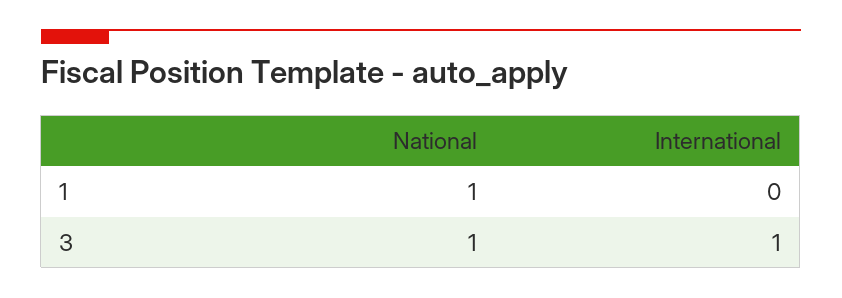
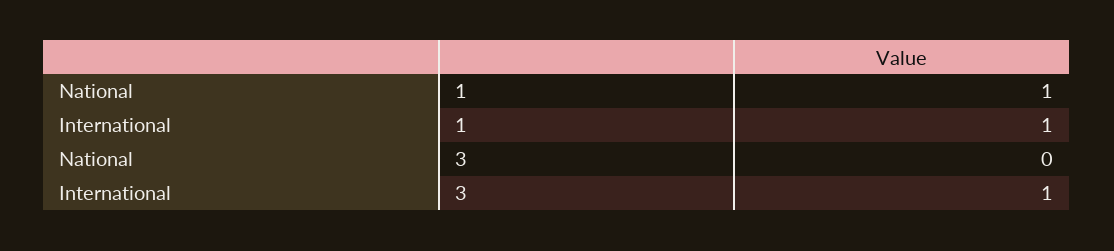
International, 1: 0 -> 1
National, 3: 1 -> 0

